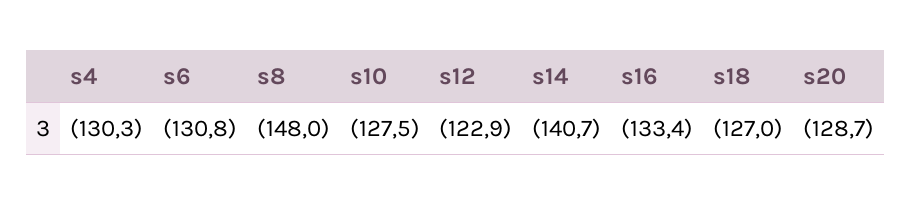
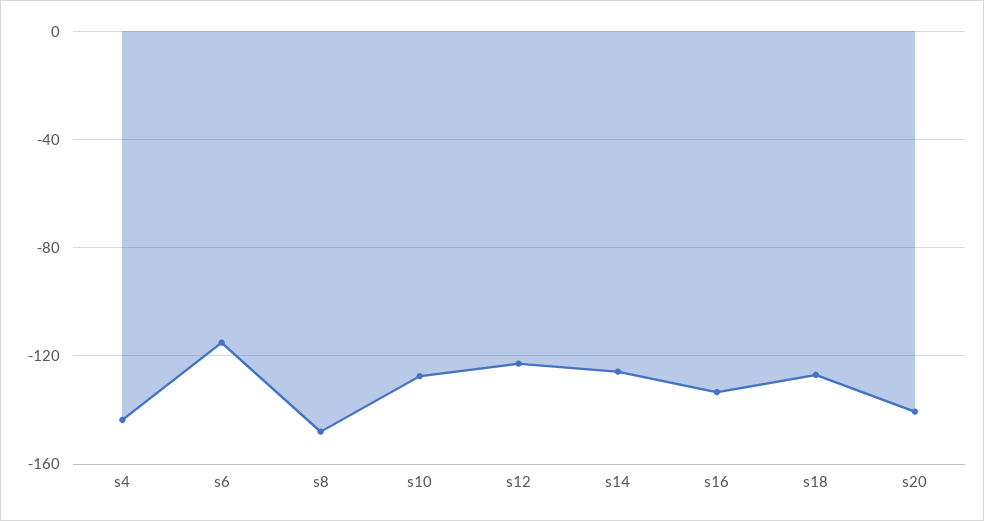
s4: -130.3 -> -145
s6: -130.8 -> -115
s14: -140.7 -> -125
s20: -128.7 -> -140

